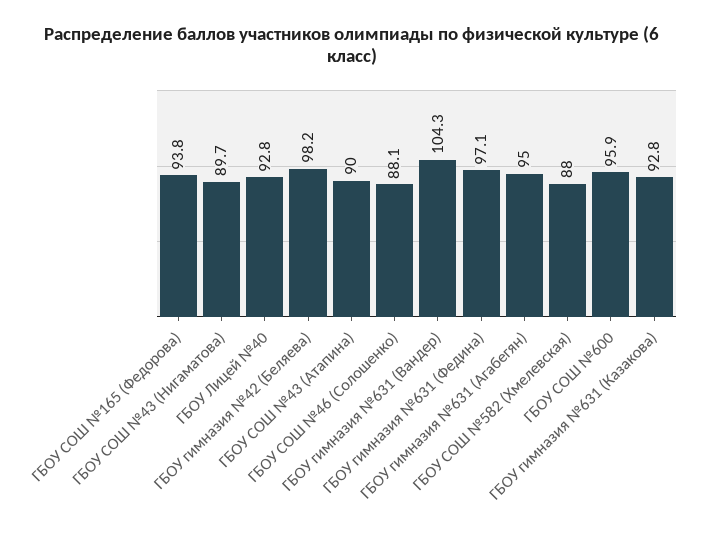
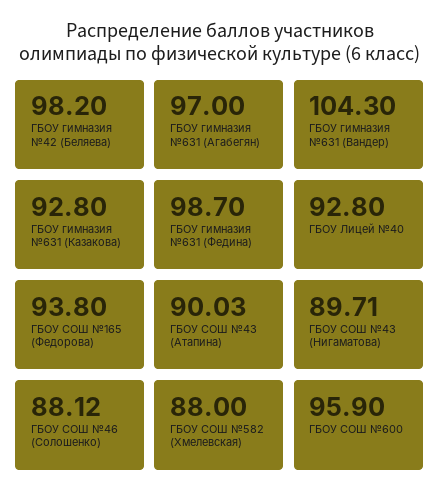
ГБОУ гимназия №631 (Федина): 97.1 -> 98.7
ГБОУ гимназия №631 (Агабегян): 95 -> 97

